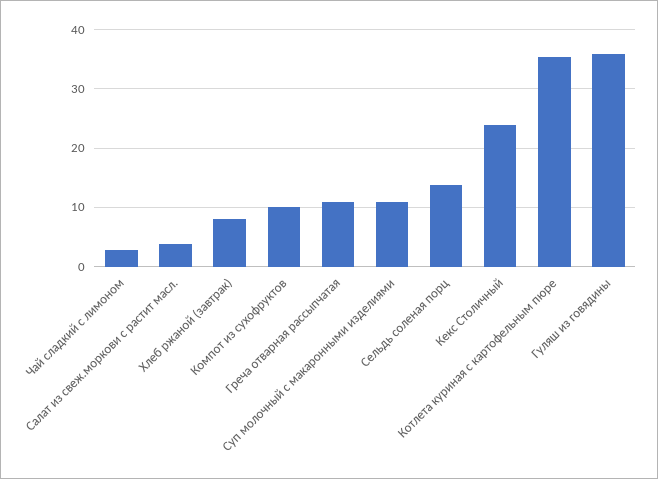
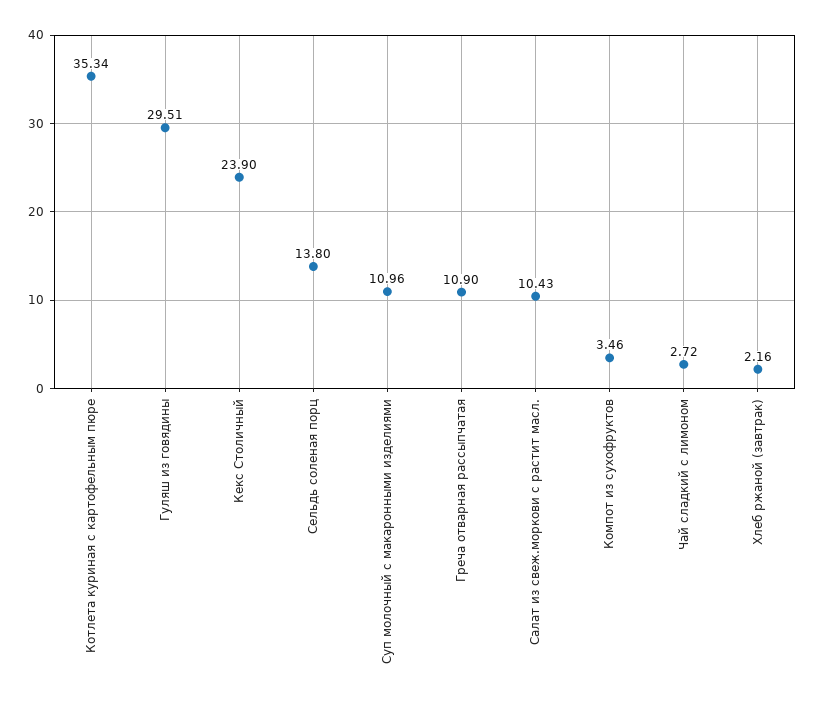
Салат из свеж.моркови с растит масл.: 4 -> 10.43
Хлеб ржаной (завтрак): 8 -> 2.16
Компот из сухофруктов: 10 -> 3.46
Гуляш из говядины: 36 -> 29.51

